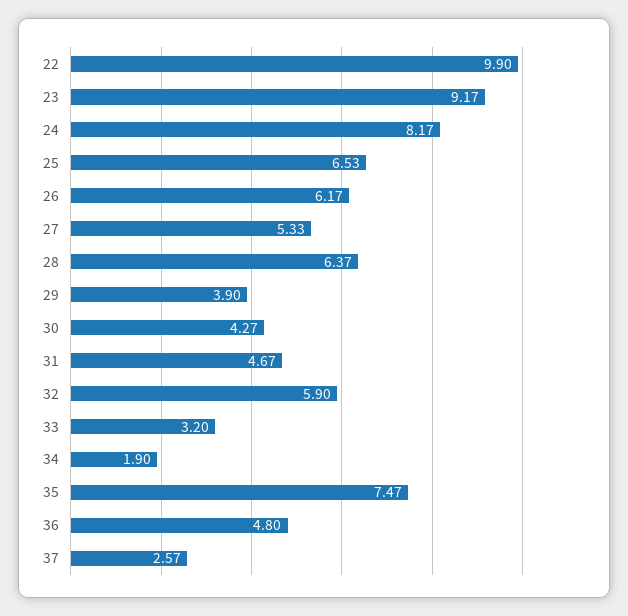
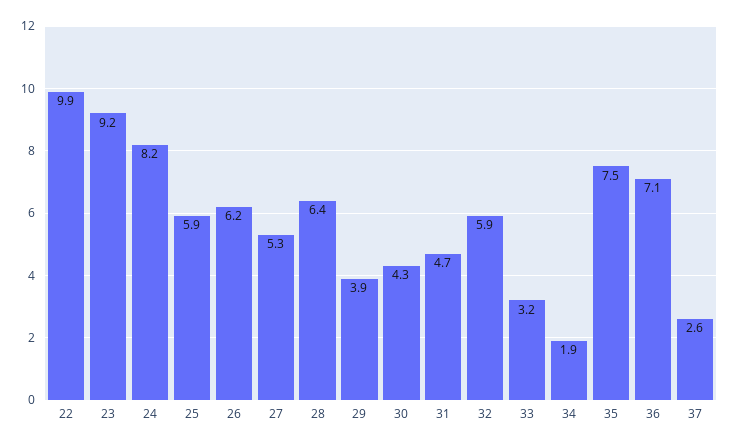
25: 6.53 -> 5.9
36: 4.8 -> 7.1

